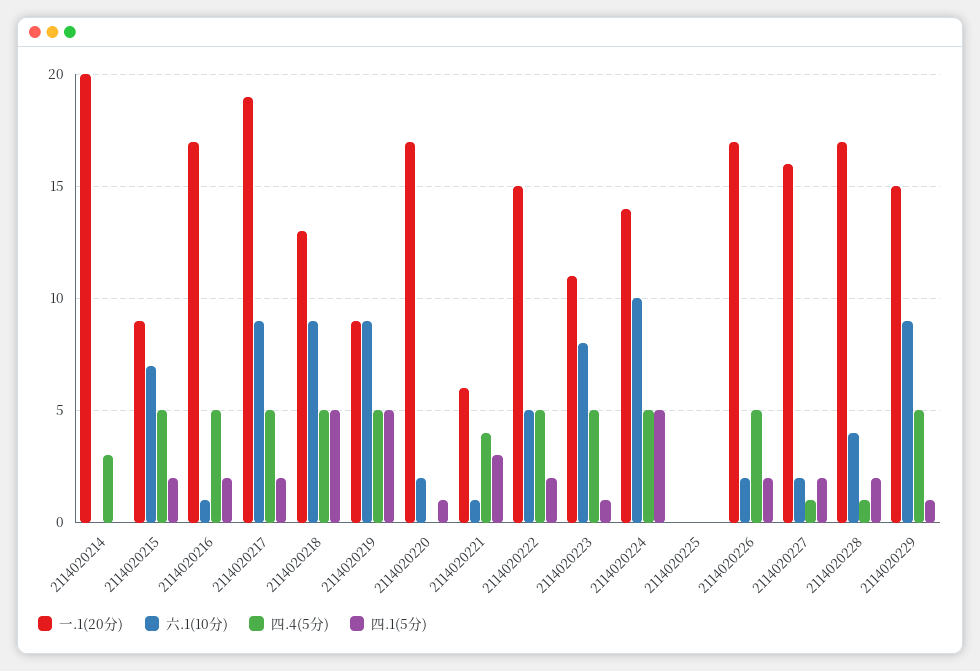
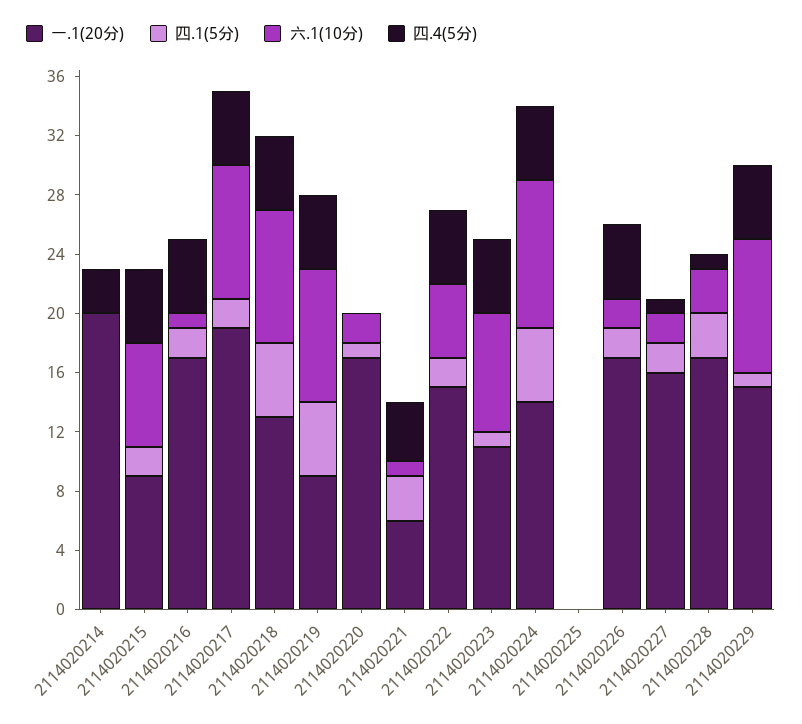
六.1(10分), 2114020228: 4 -> 3
四.1(5分), 2114020228: 2 -> 3

